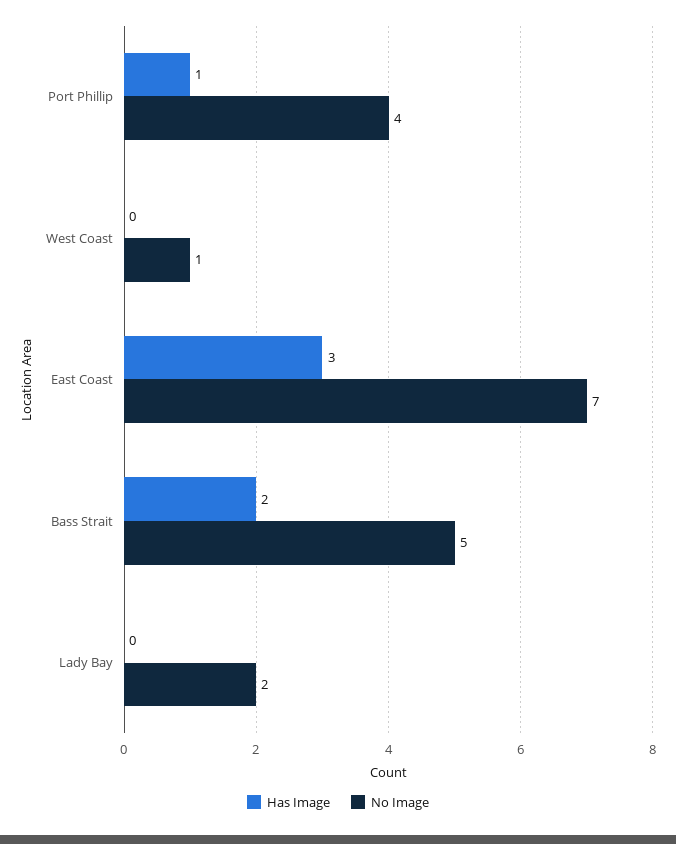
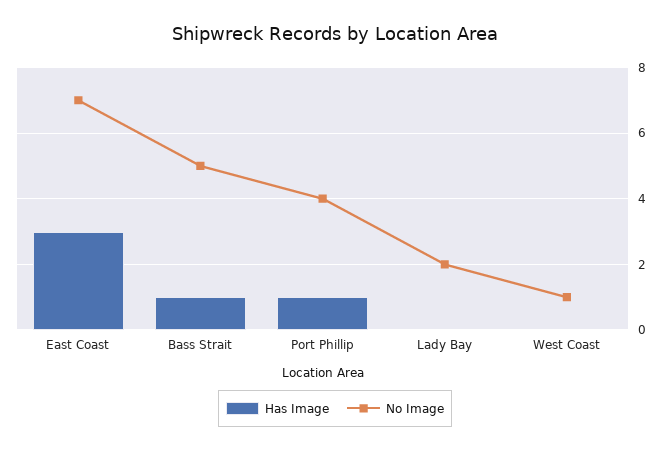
Has Image, Bass Strait: 2 -> 1

